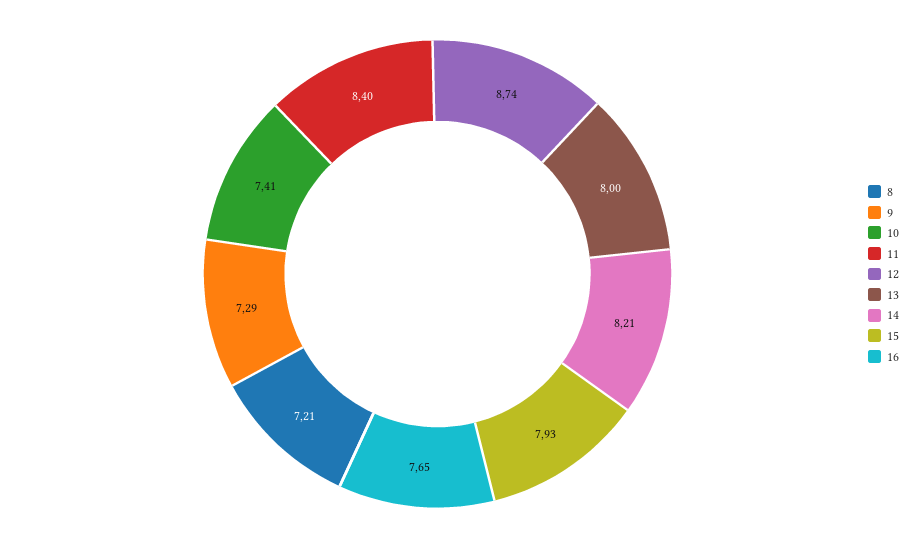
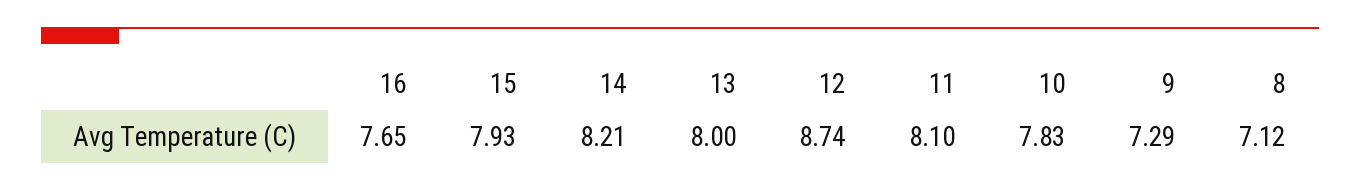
8: 7.21 -> 7.12
10: 7.41 -> 7.83
11: 8.4 -> 8.1

